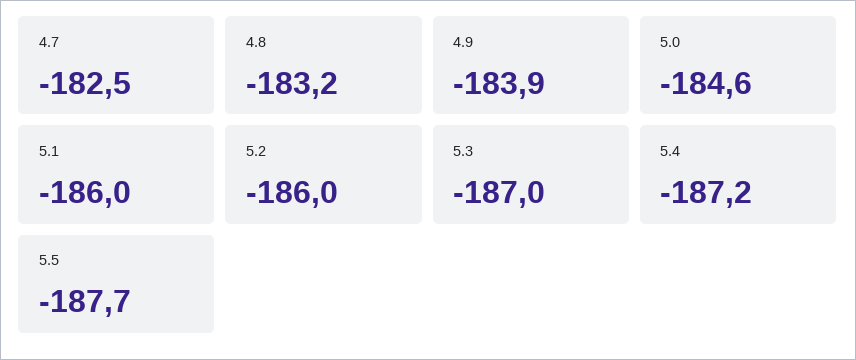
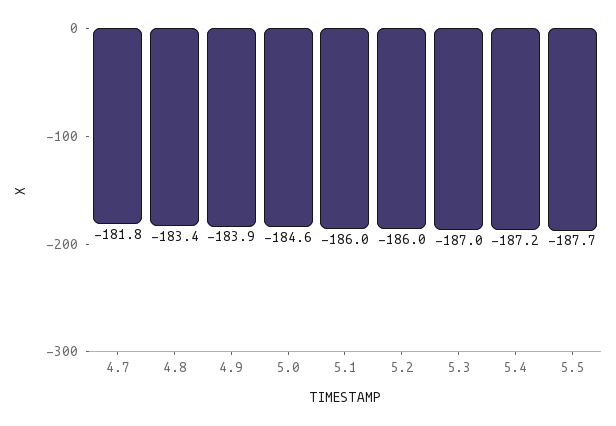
4.7: -182.5 -> -181.8
4.8: -183.2 -> -183.4

